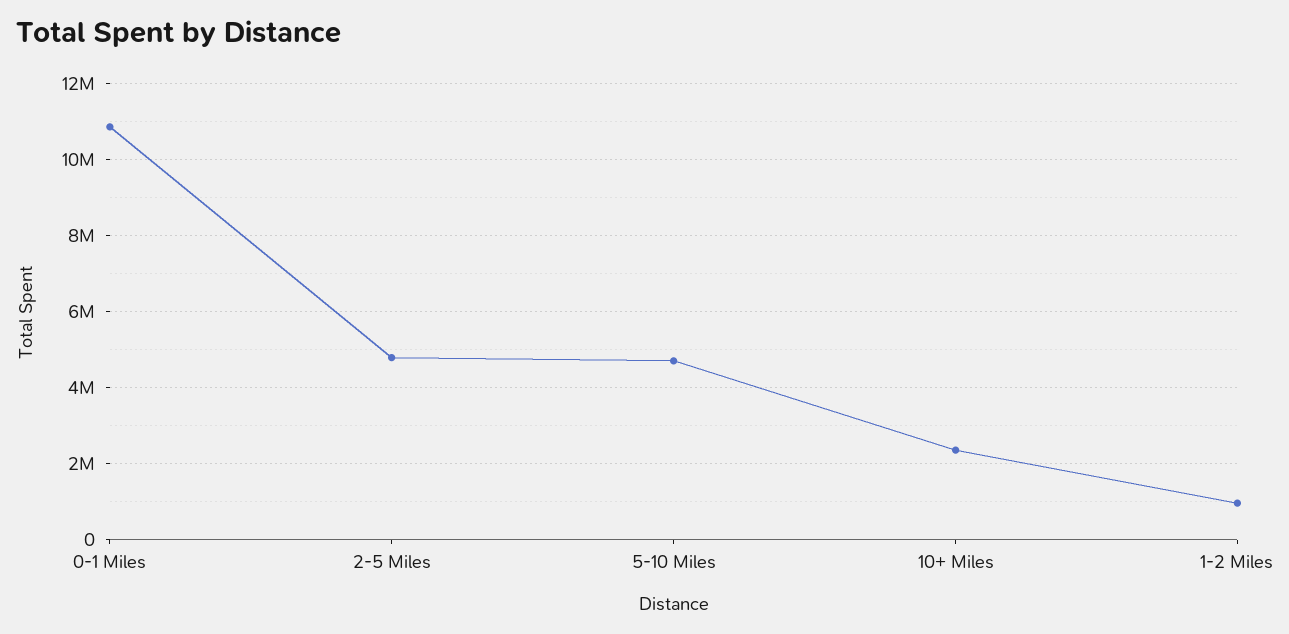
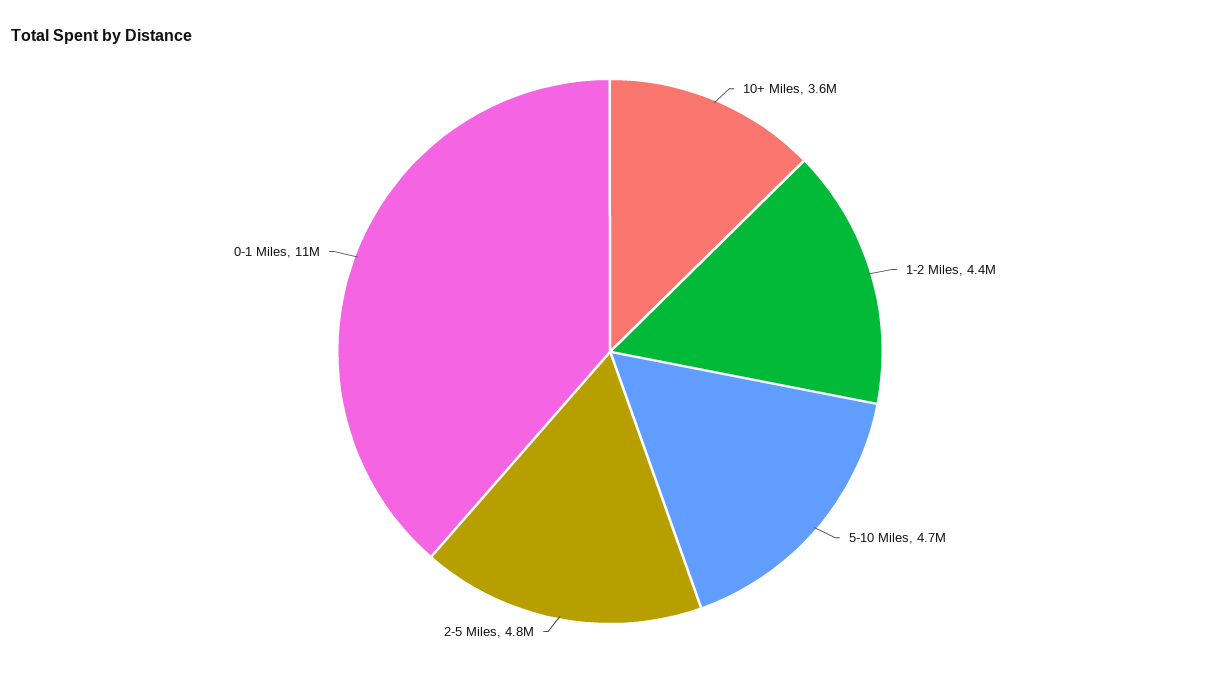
10+ Miles: 2400000 -> 3600000
1-2 Miles: 1000000 -> 4400000

